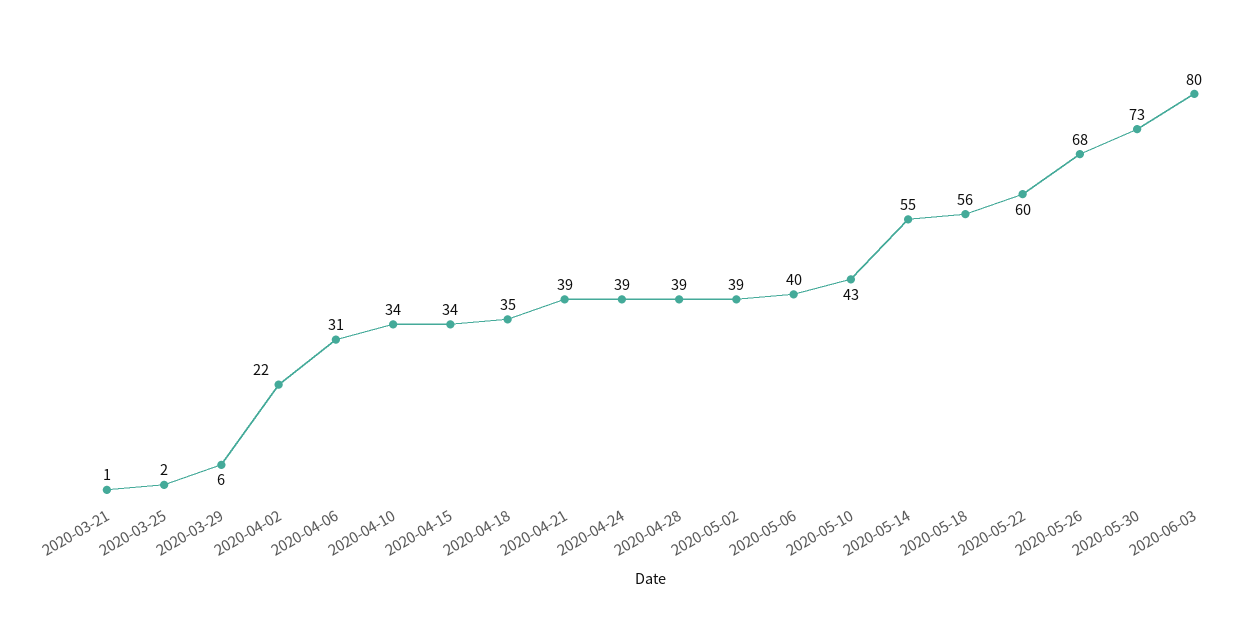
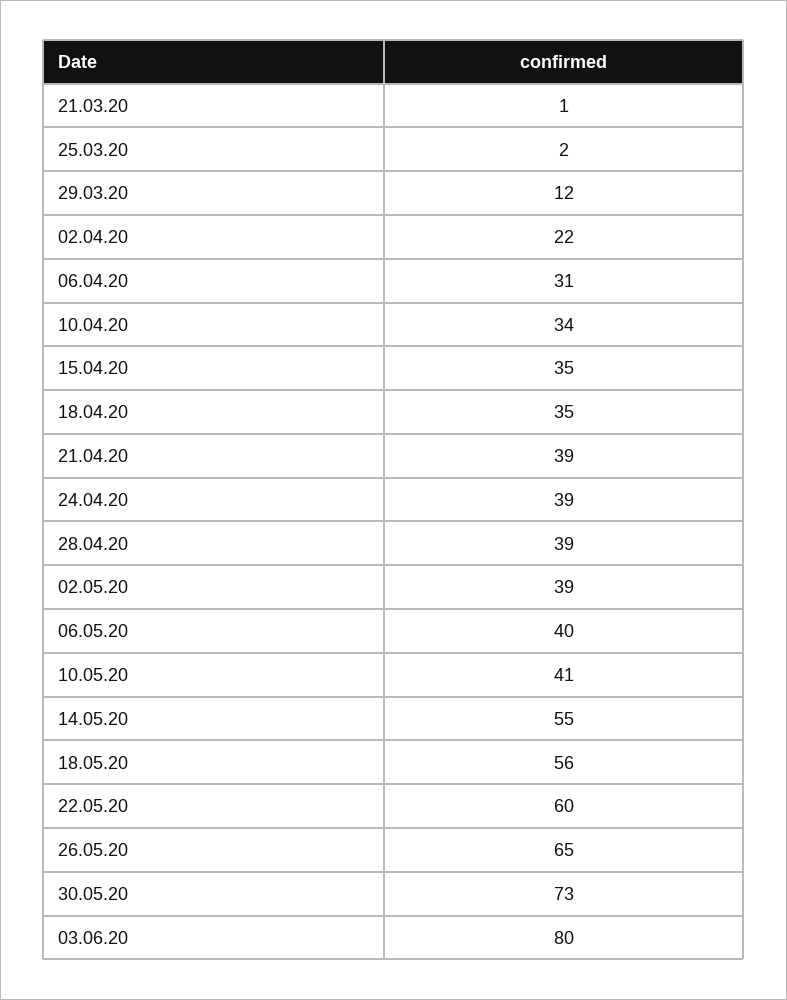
2020-03-29: 6 -> 12
2020-04-15: 34 -> 35
2020-05-10: 43 -> 41
2020-05-26: 68 -> 65

